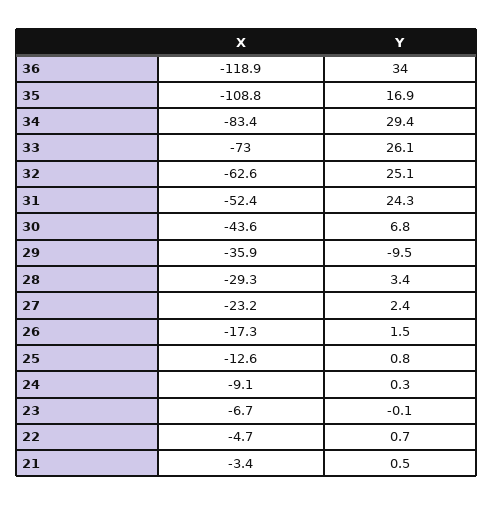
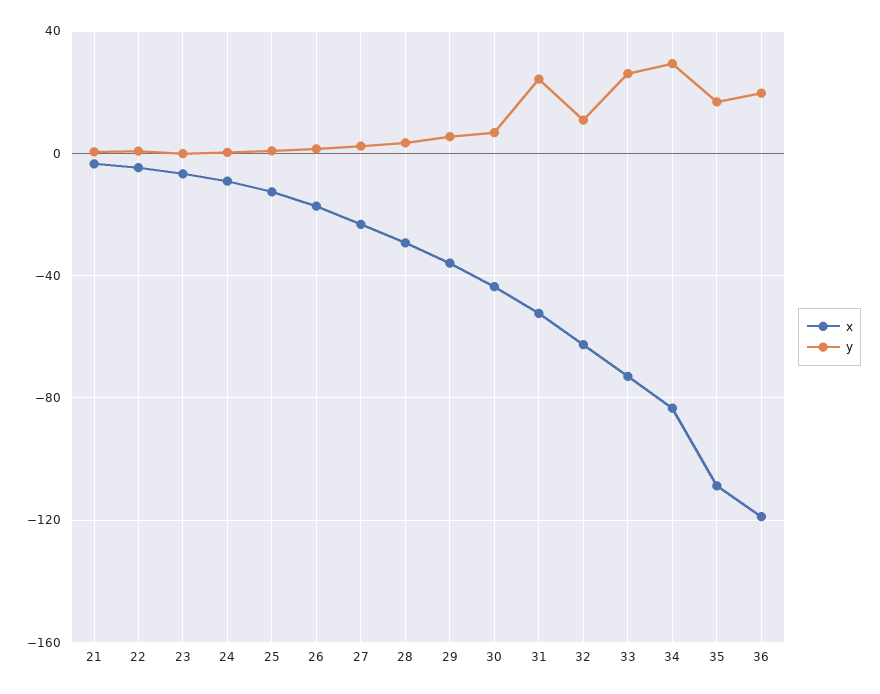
Y, 36: 34 -> 20
Y, 32: 25.1 -> 10
Y, 29: -9.5 -> 5

